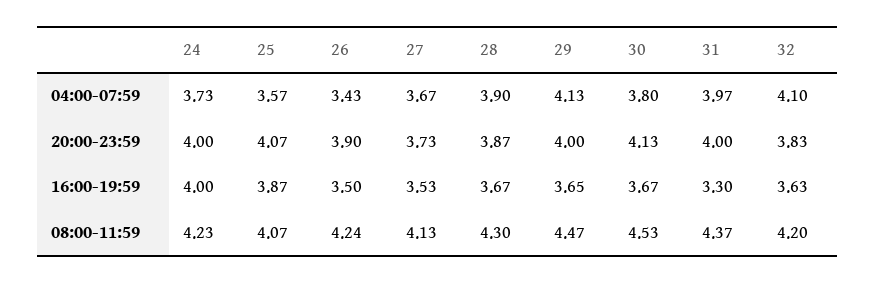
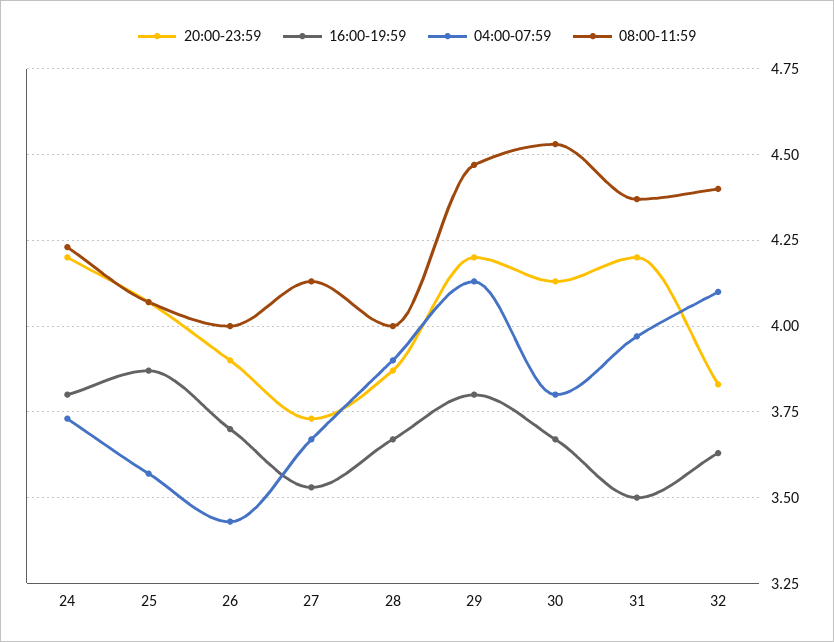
20:00-23:59, 24: 4 -> 4.2
20:00-23:59, 29: 4 -> 4.2
20:00-23:59, 31: 4 -> 4.2
16:00-19:59, 24: 4 -> 3.8
16:00-19:59, 26: 3.5 -> 3.7
16:00-19:59, 29: 3.65 -> 3.8
16:00-19:59, 31: 3.3 -> 3.5
08:00-11:59, 26: 4.24 -> 4
08:00-11:59, 28: 4.3 -> 4
08:00-11:59, 32: 4.2 -> 4.4

